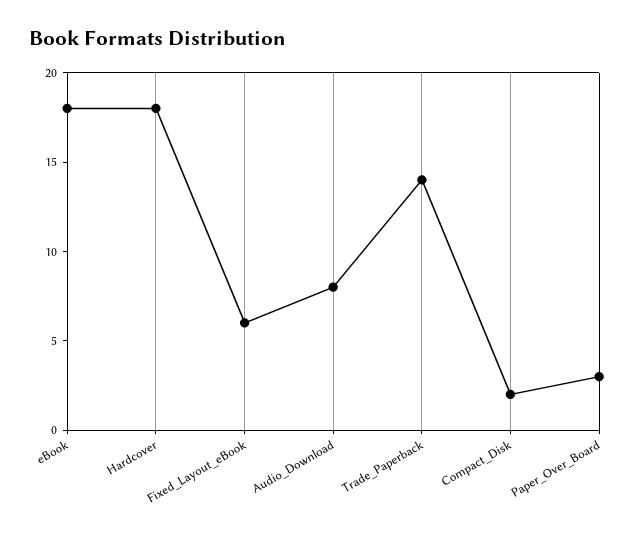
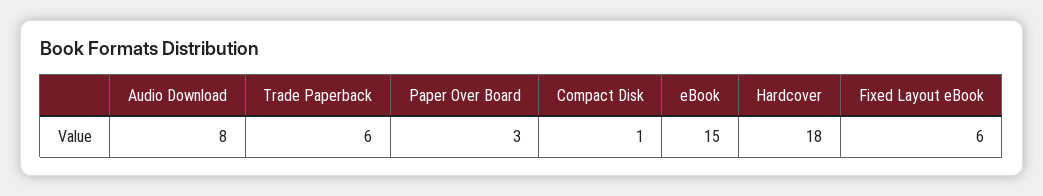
eBook: 18 -> 15
Trade_Paperback: 14 -> 6
Compact_Disk: 2 -> 1

